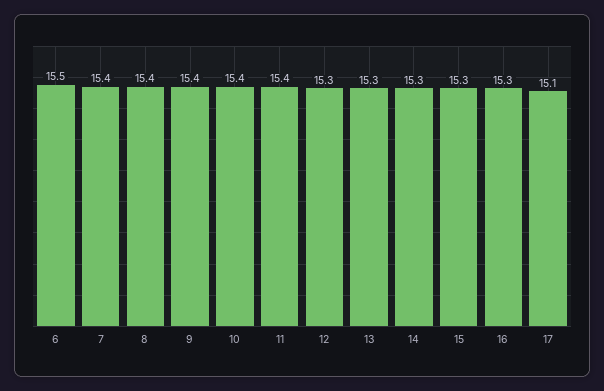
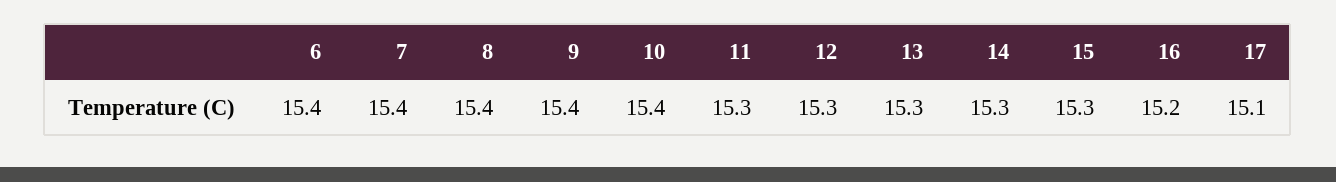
6: 15.5 -> 15.4
11: 15.4 -> 15.3
16: 15.3 -> 15.2

